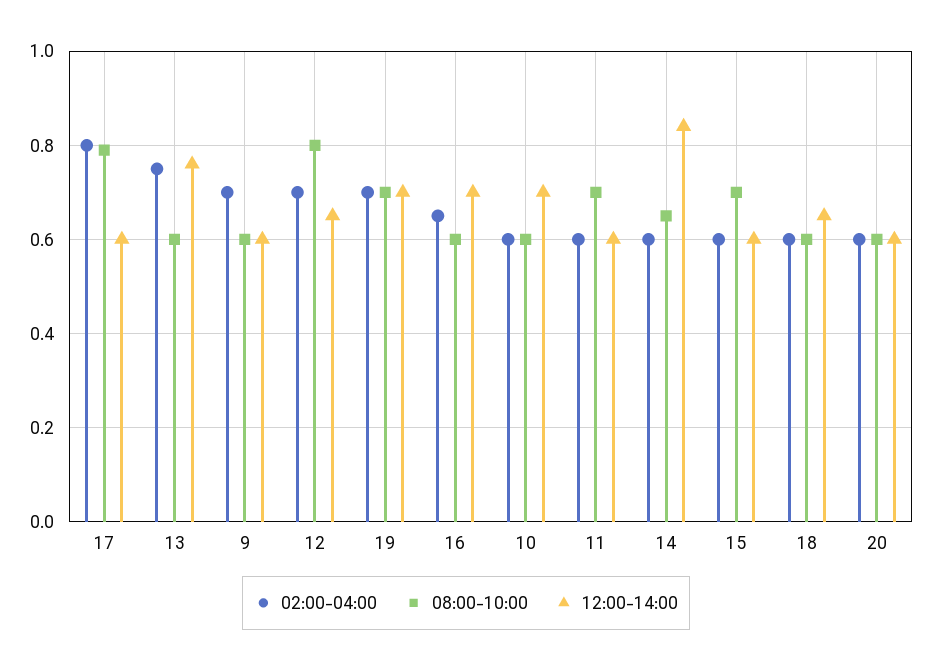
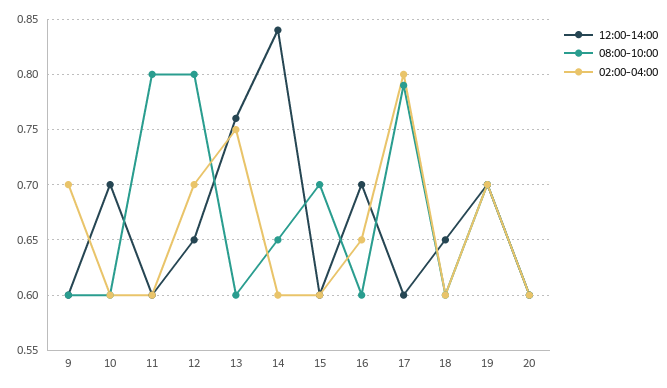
08:00-10:00, 11: 0.7 -> 0.8

